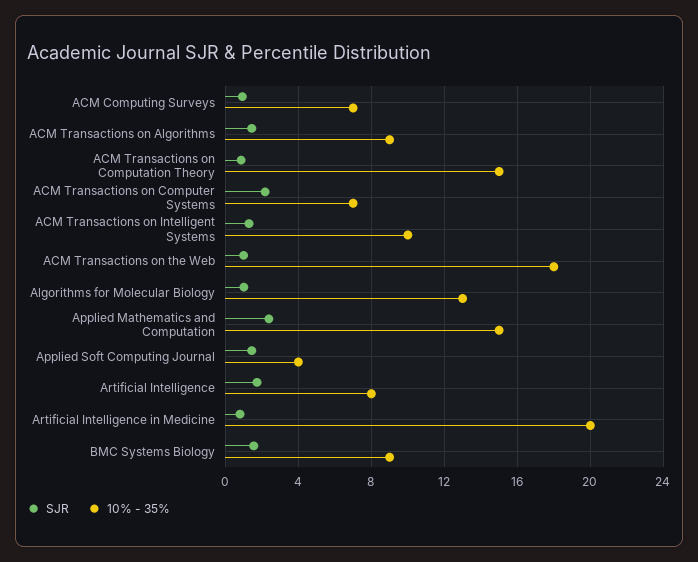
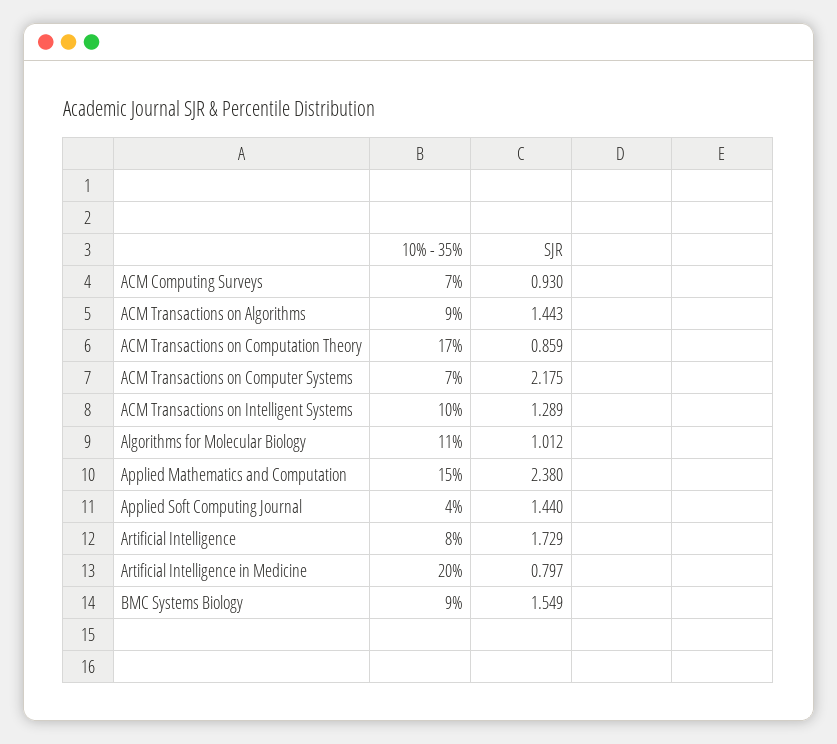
10% - 35%, ACM Transactions on Computation Theory: 15 -> 17
SJR, ACM Transactions on the Web: 1 -> none
10% - 35%, ACM Transactions on the Web: 18 -> none
10% - 35%, Algorithms for Molecular Biology: 13 -> 11

